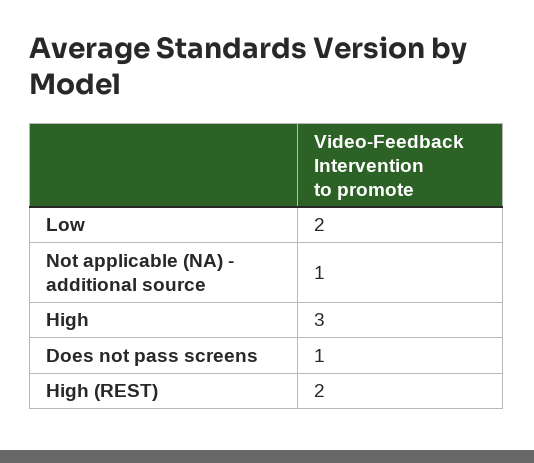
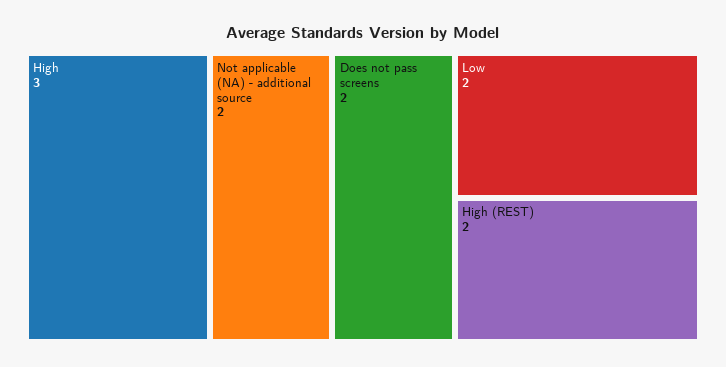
Not applicable (NA) - additional source: 1 -> 2
Does not pass screens: 1 -> 2

